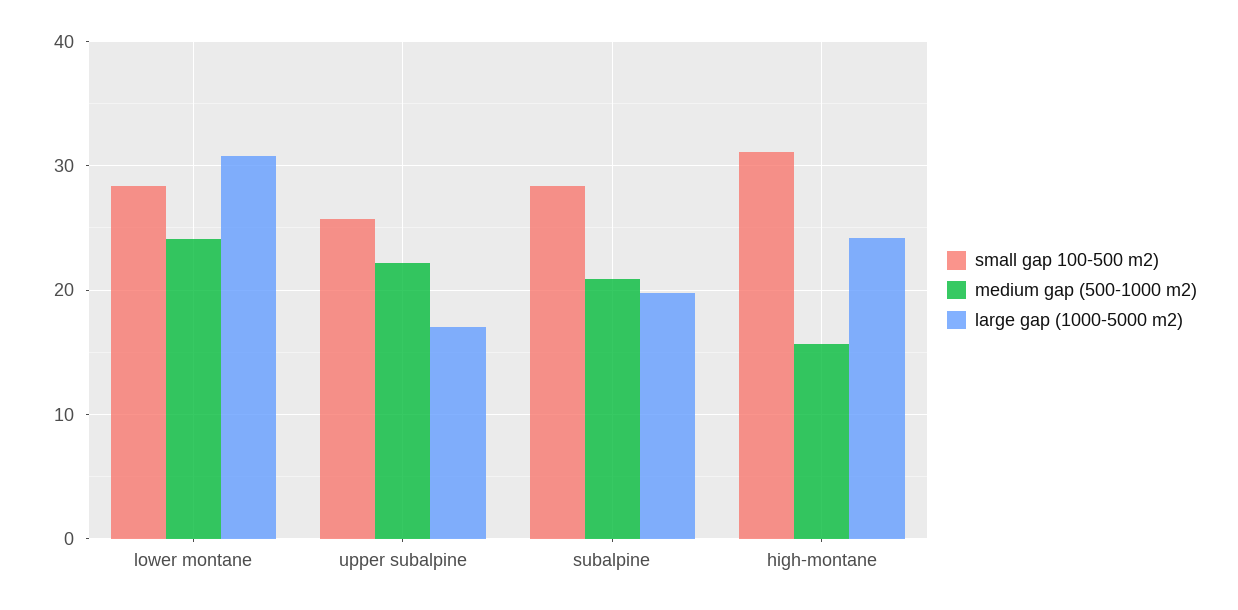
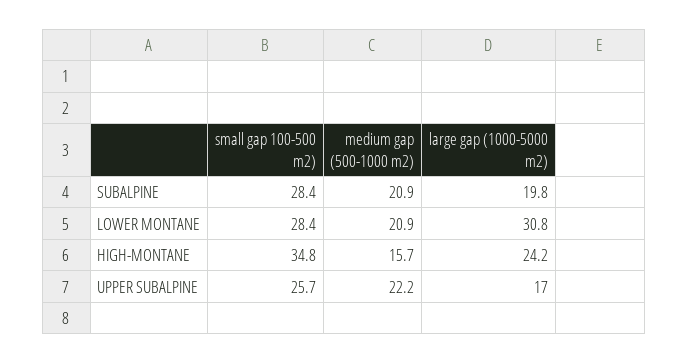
medium gap (500-1000 m2), lower montane: 24 -> 20.9
small gap 100-500 m2), high-montane: 31 -> 34.8

